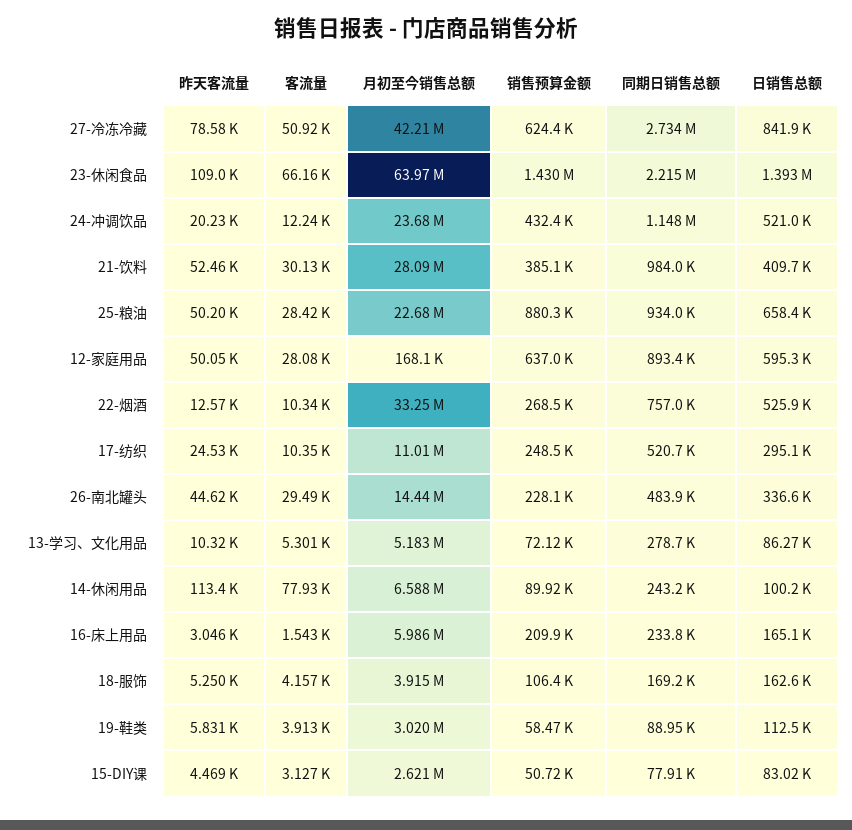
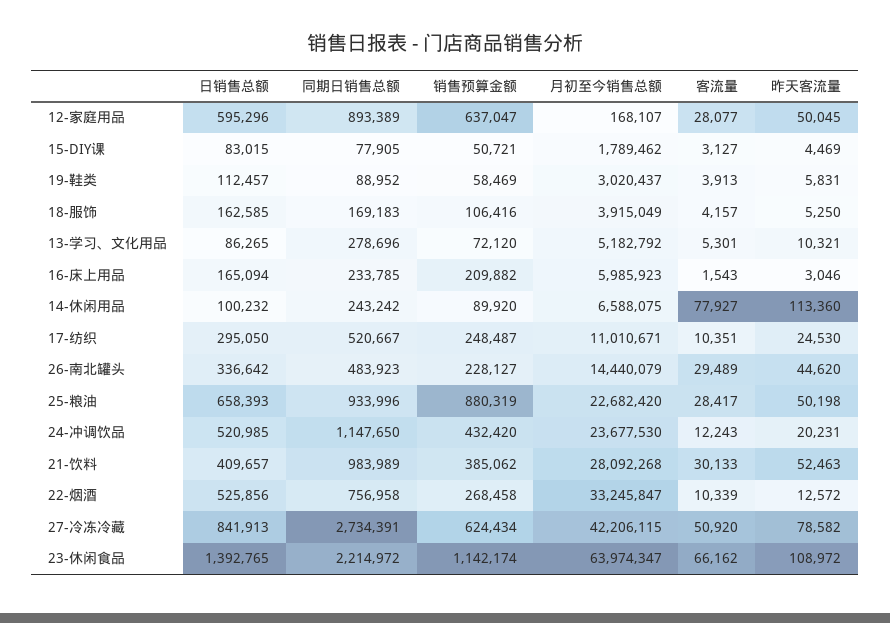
销售预算金额, 23-休闲食品: 1430000 -> 1142174
月初至今销售总额, 15-DIY课: 2621000 -> 1789462

